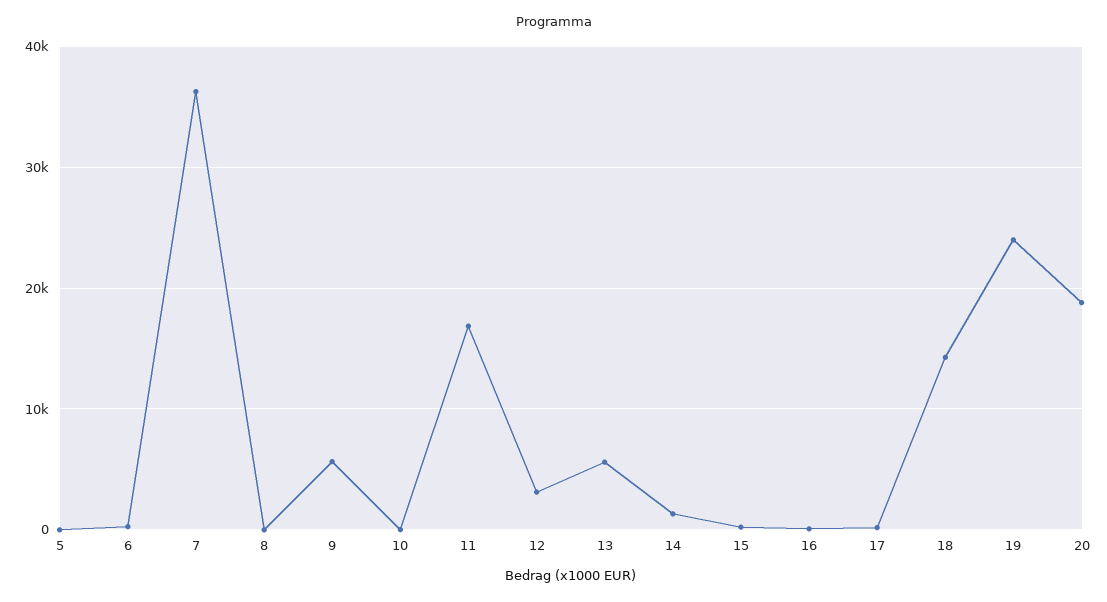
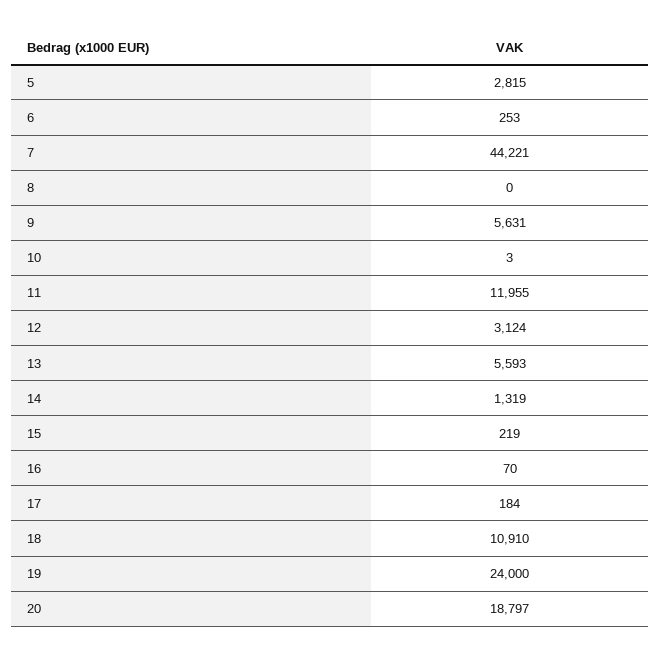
5: 0 -> 2815
7: 36000 -> 44221
11: 17000 -> 11955
18: 14000 -> 10910

